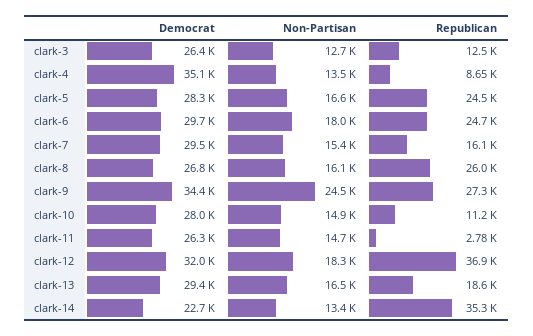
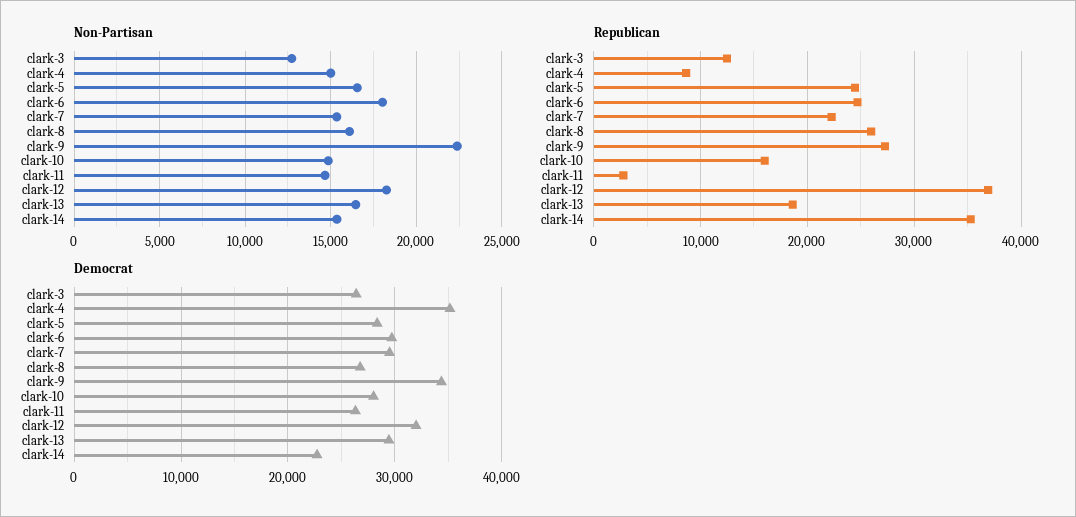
Non-Partisan, clark-4: 13500 -> 15000
Republican, clark-7: 16100 -> 22000
Non-Partisan, clark-9: 24500 -> 22500
Republican, clark-10: 11200 -> 16000
Non-Partisan, clark-14: 13400 -> 15500

